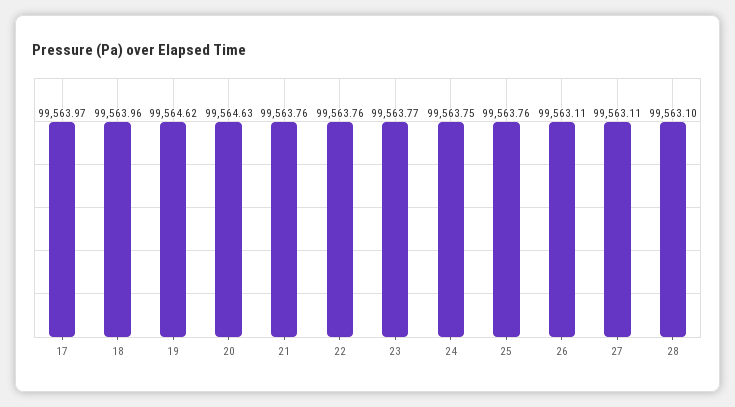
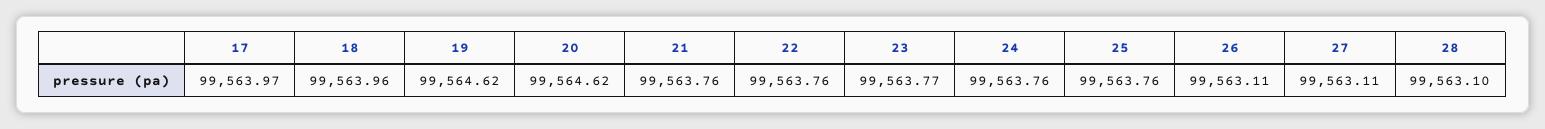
20: 99564.63 -> 99564.62
24: 99563.75 -> 99563.76

